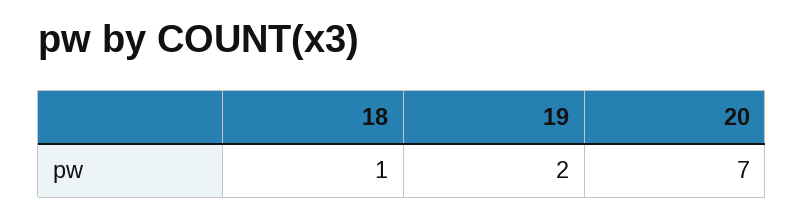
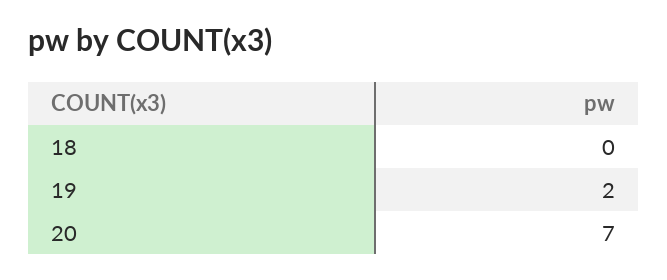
18: 1 -> 0

